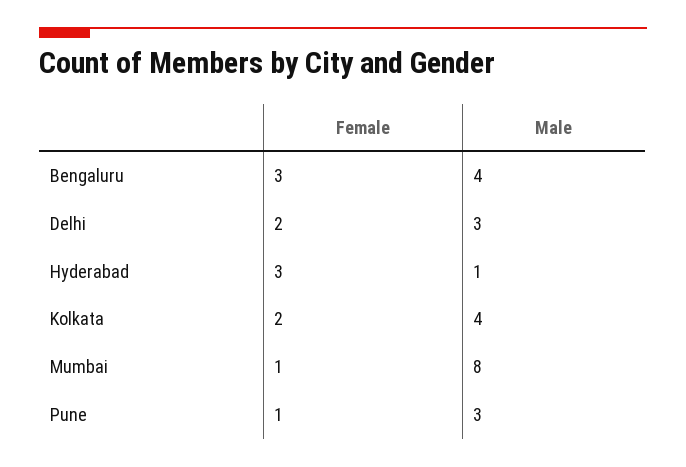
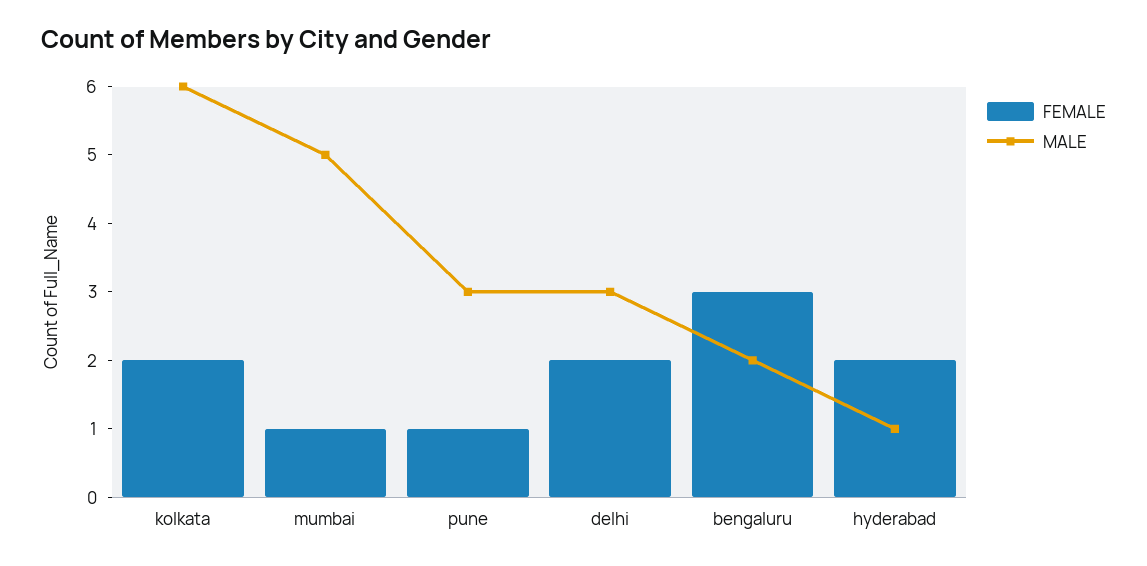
Male, Bengaluru: 4 -> 2
Female, Hyderabad: 3 -> 2
Male, Kolkata: 4 -> 6
Male, Mumbai: 8 -> 5

